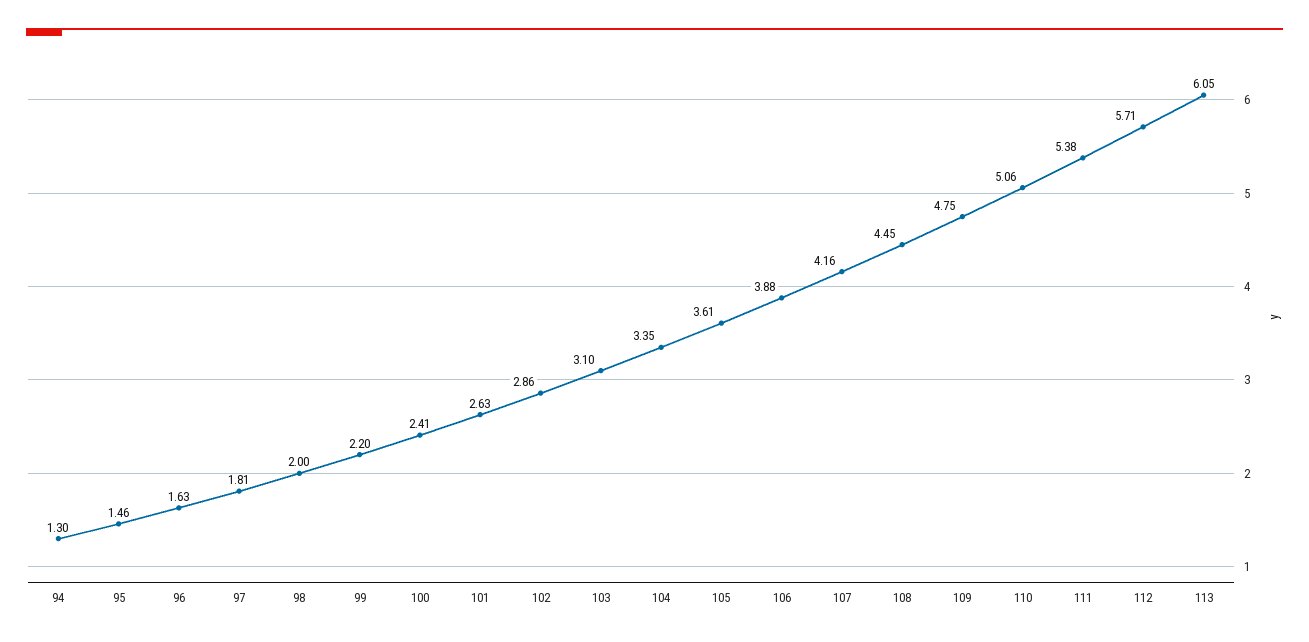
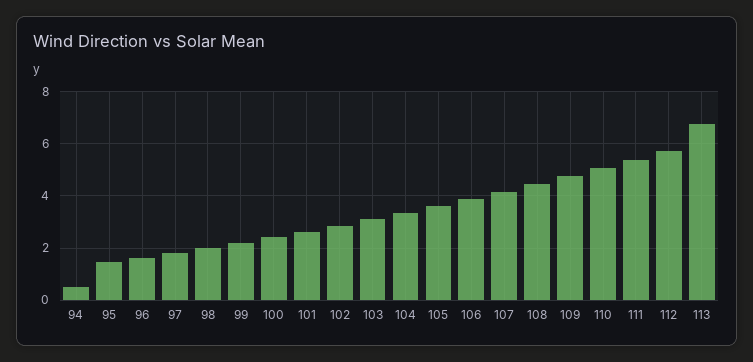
94: 1.3 -> 0.5
113: 6.05 -> 6.75

